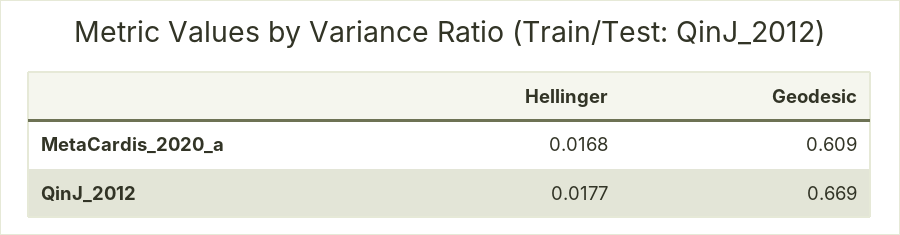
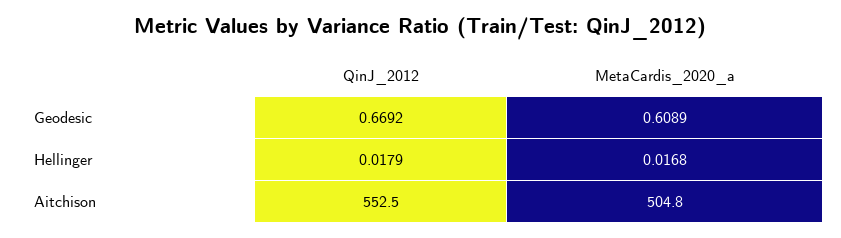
Hellinger, QinJ_2012: 0.0177 -> 0.0179
Aitchison, QinJ_2012: none -> 552.5
Aitchison, MetaCardis_2020_a: none -> 504.8

